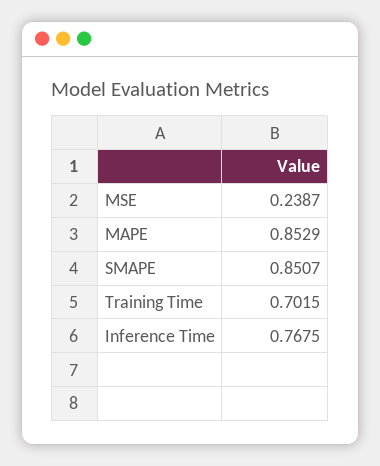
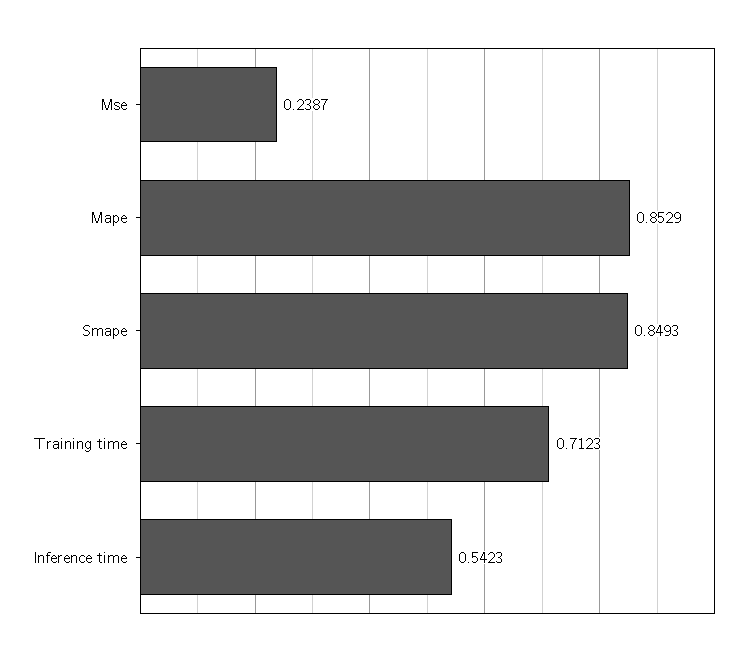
SMAPE: 0.8507 -> 0.8493
Training Time: 0.7015 -> 0.7123
Inference Time: 0.7675 -> 0.5423

